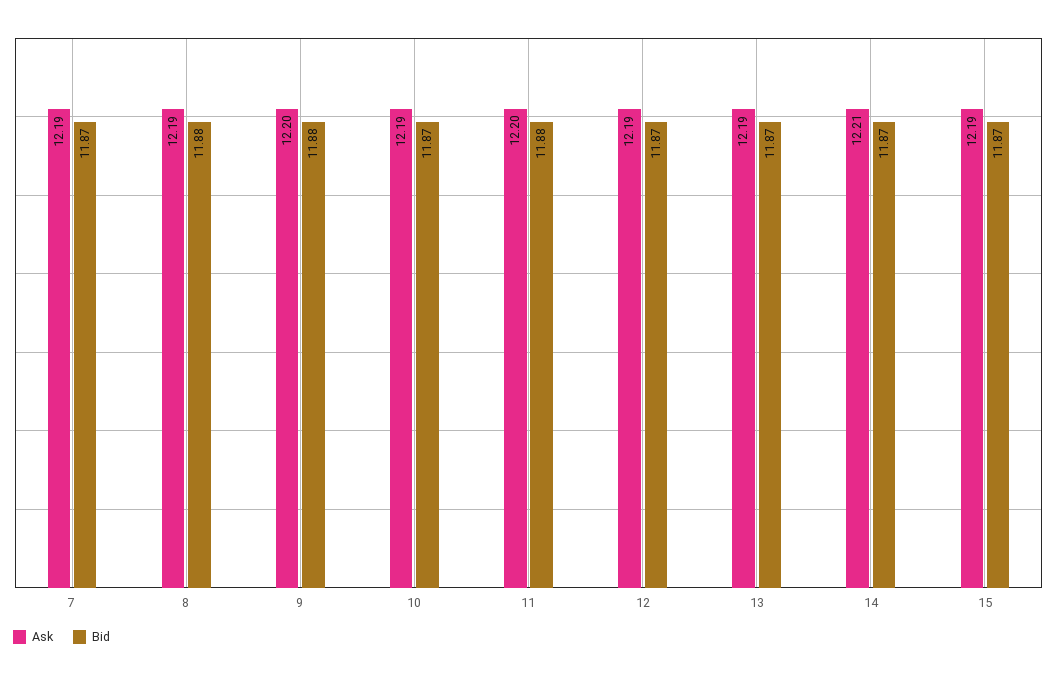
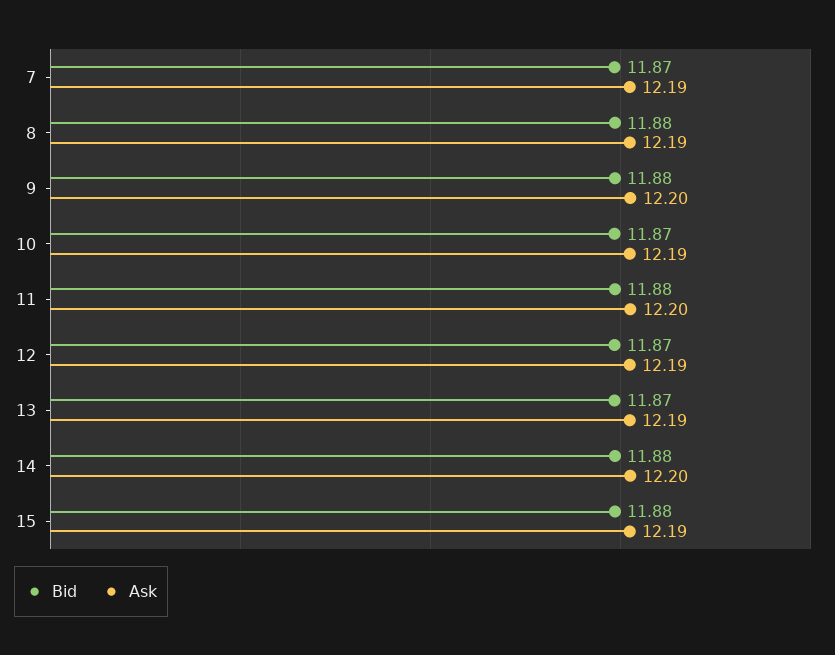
Ask, 14: 12.21 -> 12.2
Bid, 14: 11.87 -> 11.88
Bid, 15: 11.87 -> 11.88

